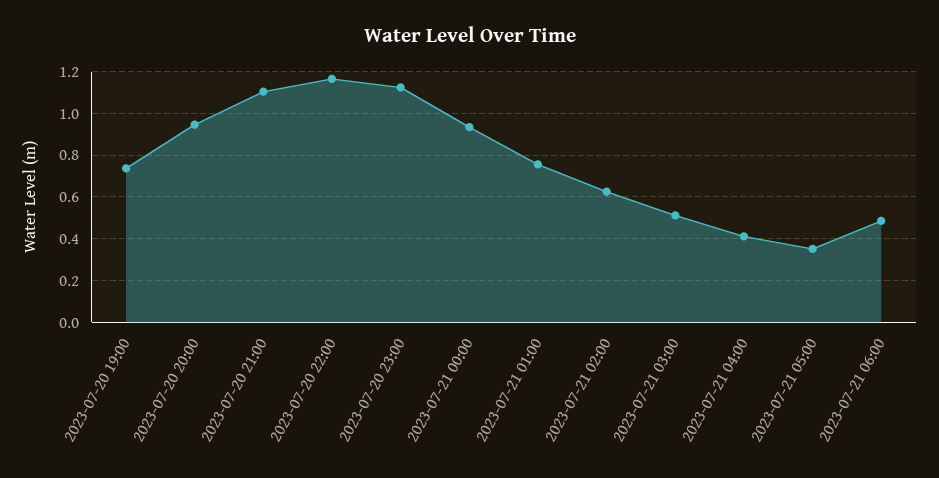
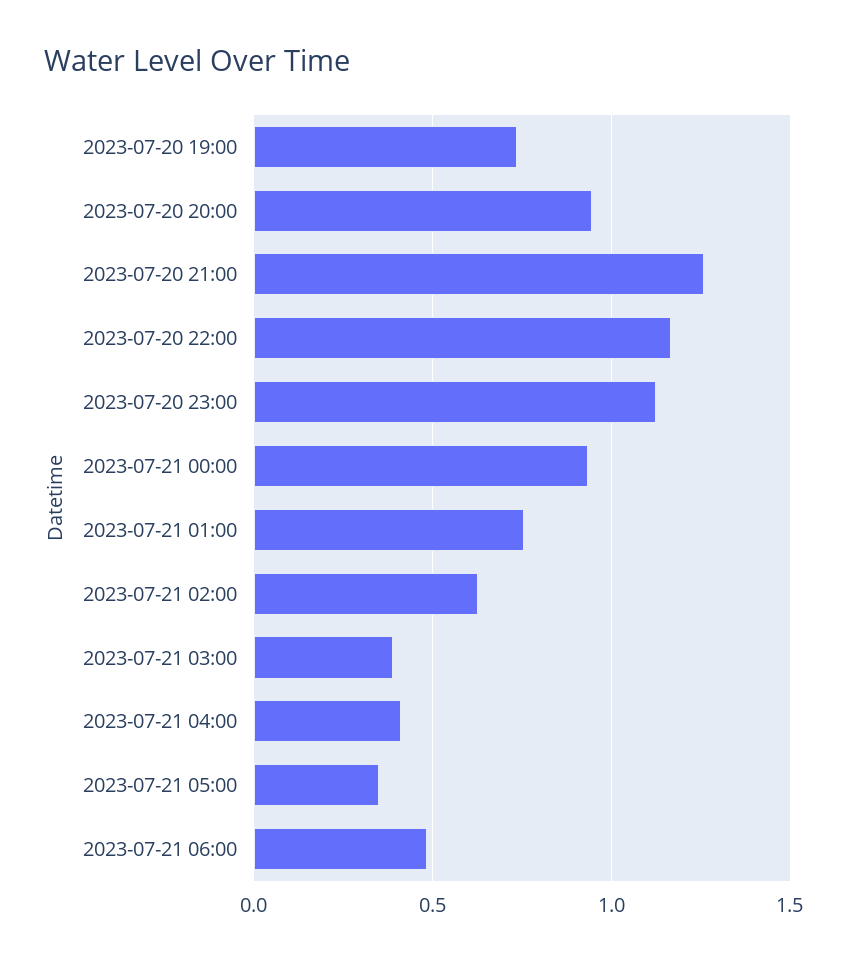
2023-07-20 21:00: 1.1 -> 1.25
2023-07-21 03:00: 0.5 -> 0.4

